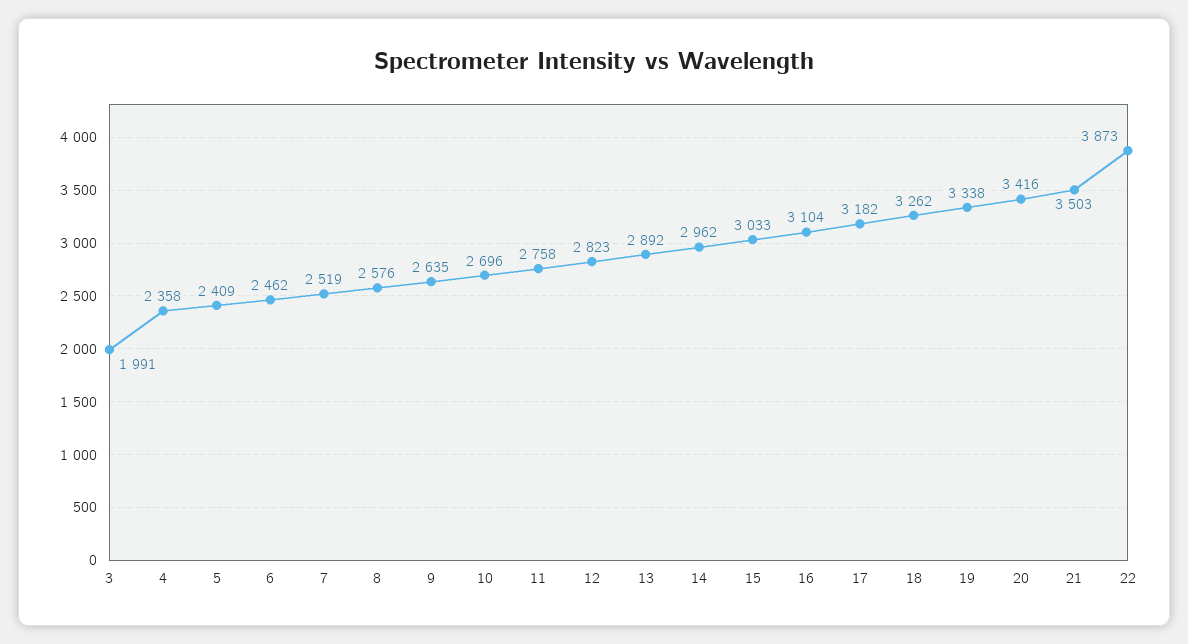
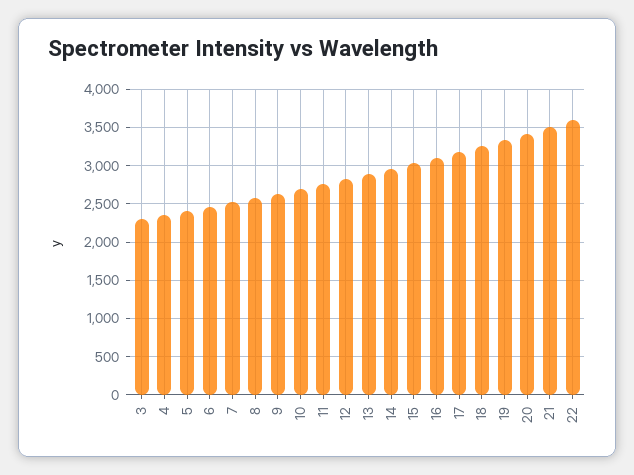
3: 1991 -> 2300
22: 3873 -> 3600

